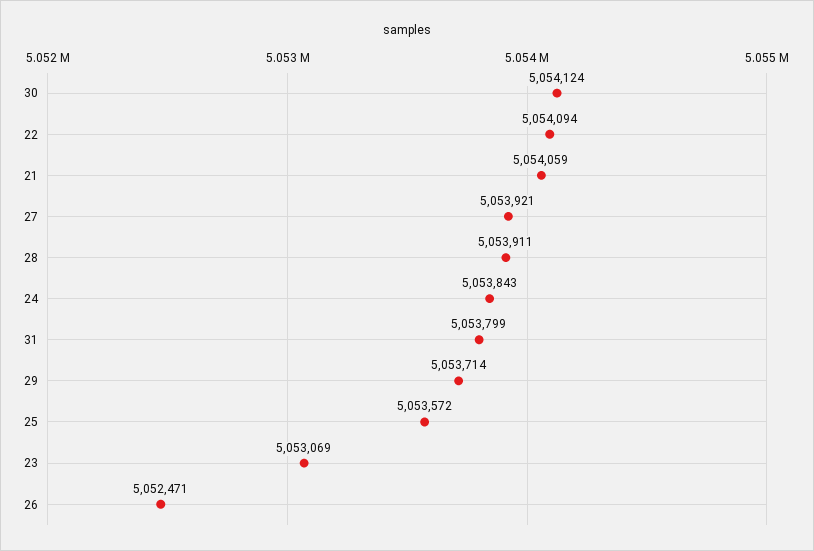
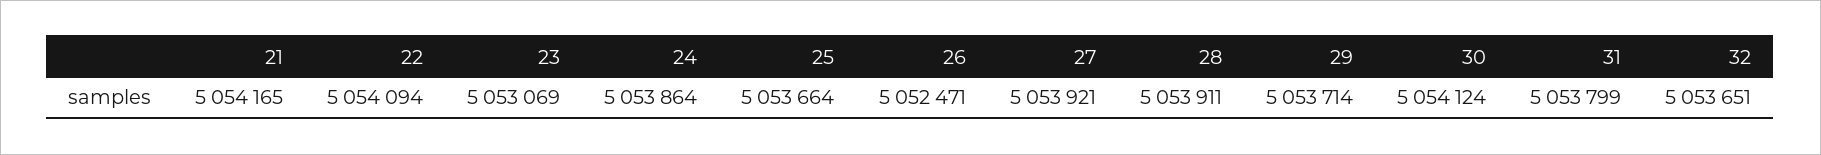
21: 5054059 -> 5054165
24: 5053843 -> 5053864
25: 5053572 -> 5053664
32: none -> 5053651

